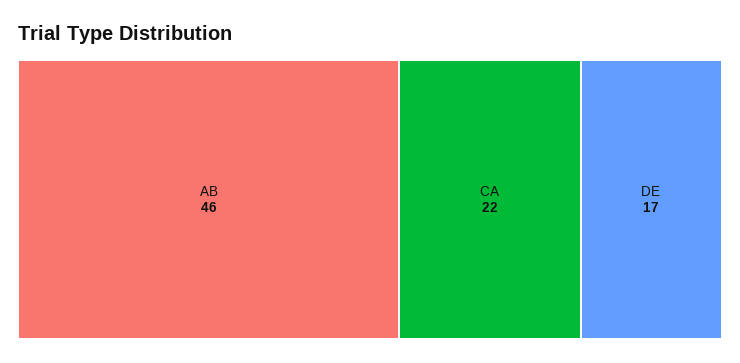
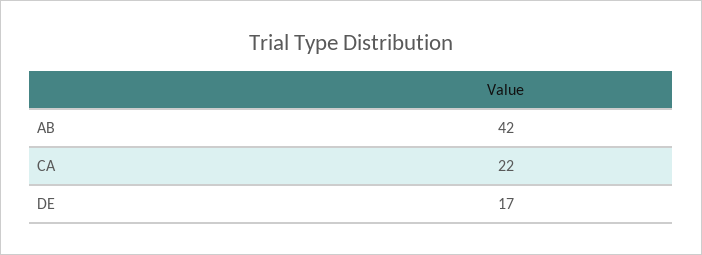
AB: 46 -> 42

